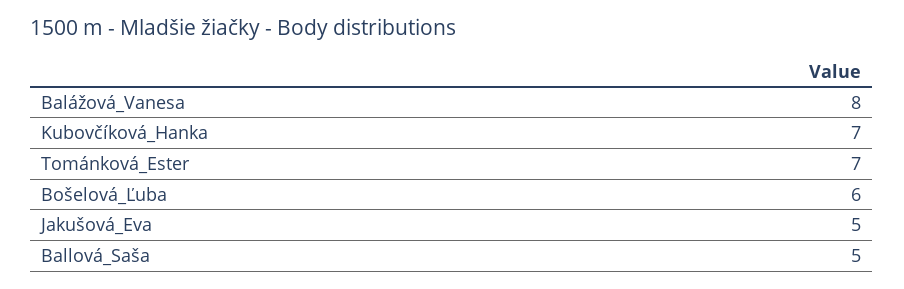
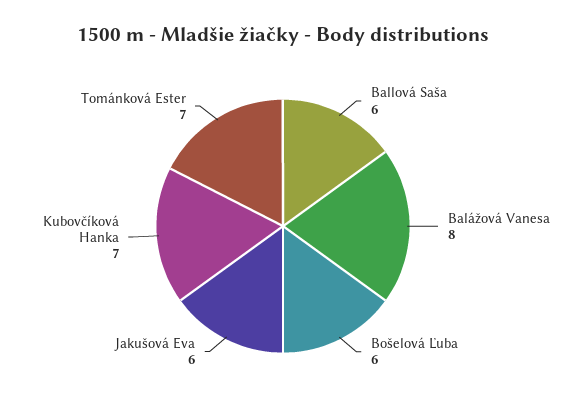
Jakušová_Eva: 5 -> 6
Ballová_Saša: 5 -> 6

